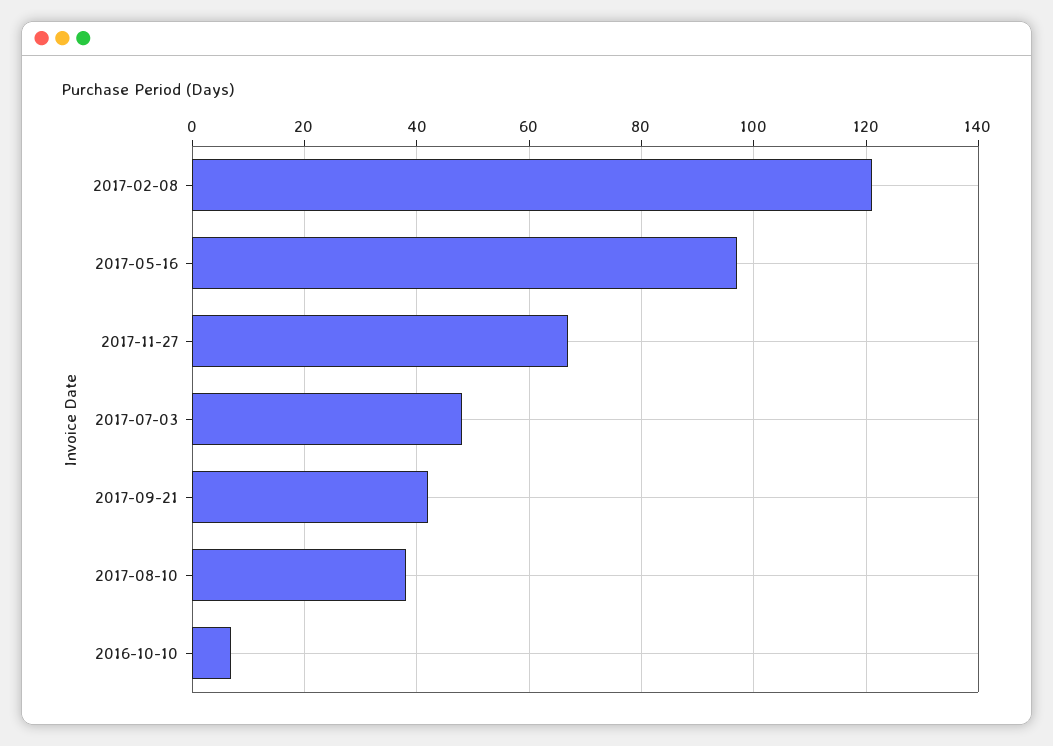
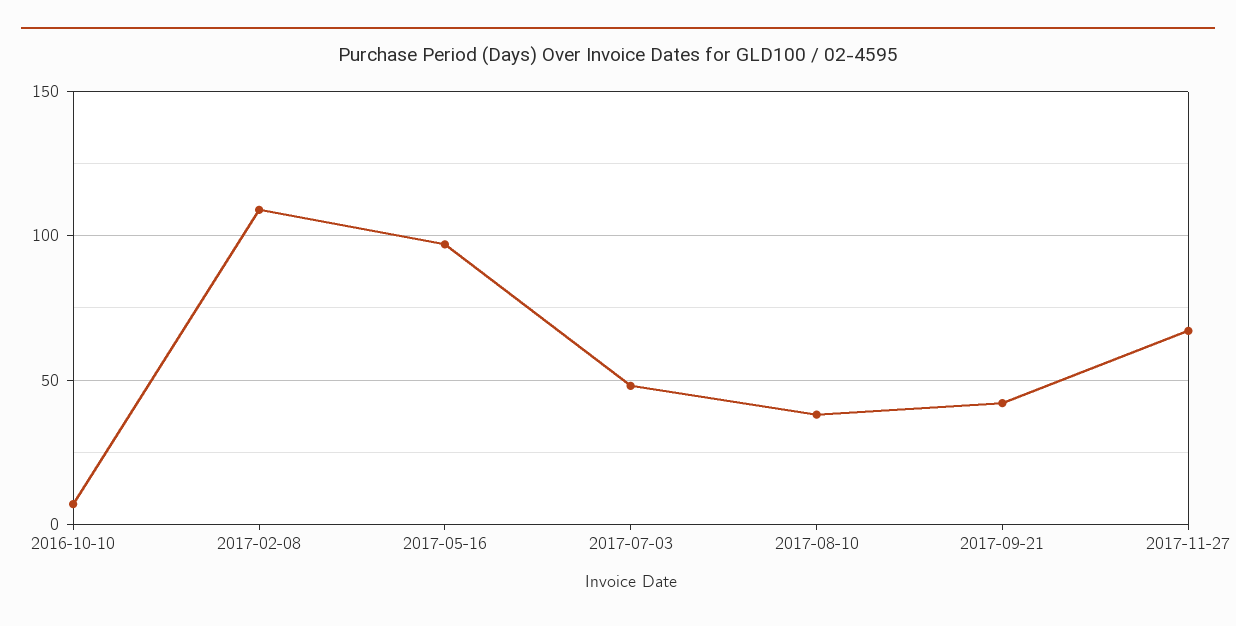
2017-02-08: 120 -> 110

